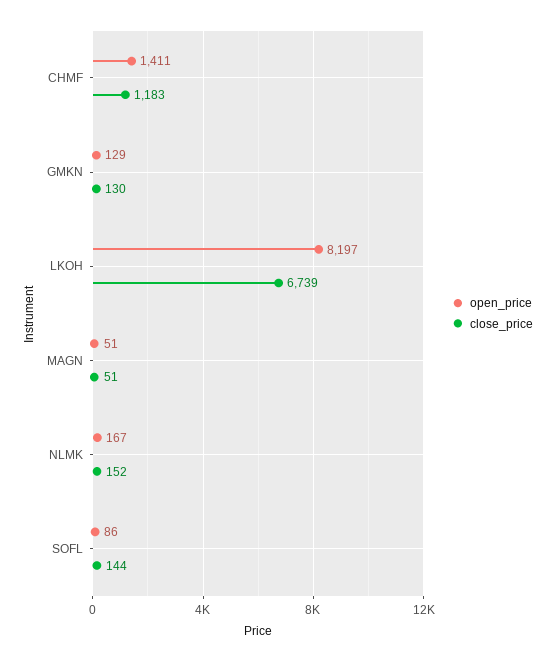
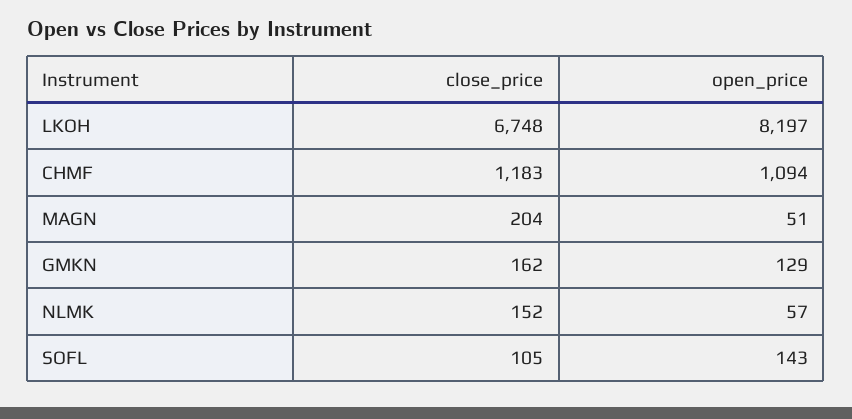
open_price, CHMF: 1411 -> 1094
close_price, GMKN: 130 -> 162
close_price, LKOH: 6739 -> 6748
close_price, MAGN: 51 -> 204
open_price, NLMK: 167 -> 57
open_price, SOFL: 86 -> 143
close_price, SOFL: 144 -> 105

